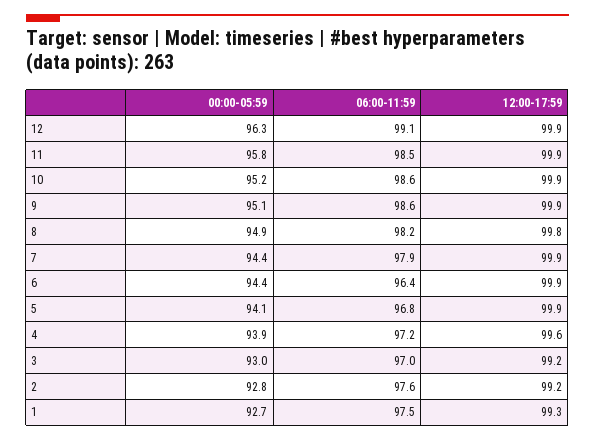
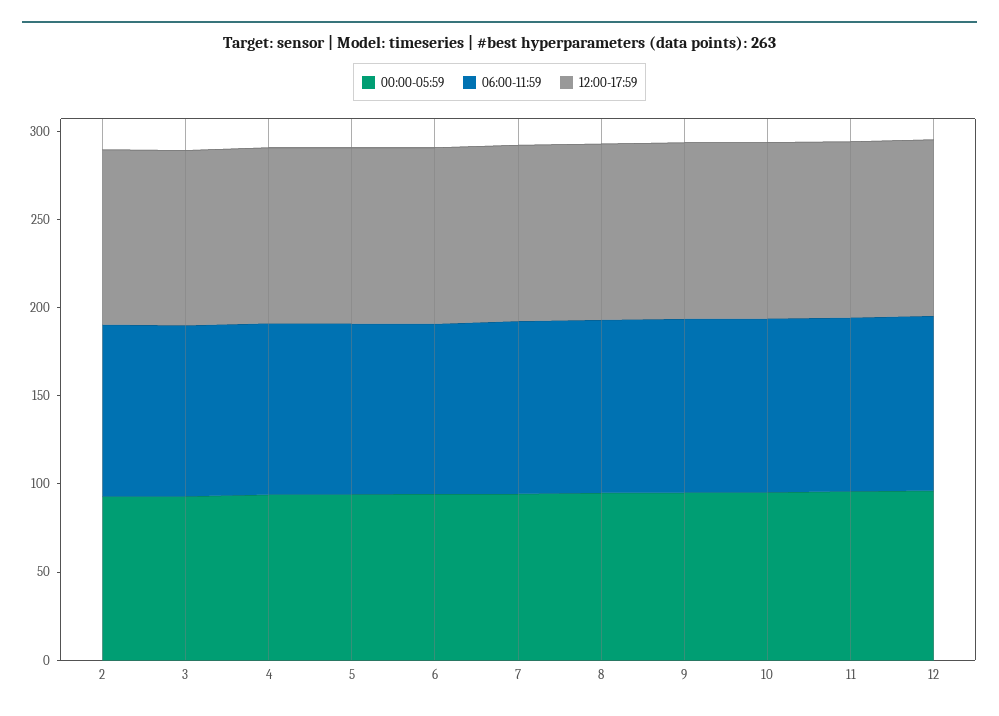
00:00-05:59, 1: 92.7 -> none
06:00-11:59, 1: 97.5 -> none
12:00-17:59, 1: 99.3 -> none

